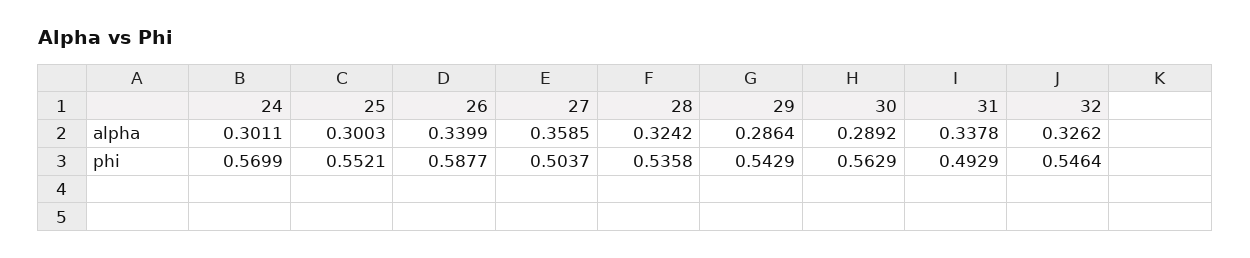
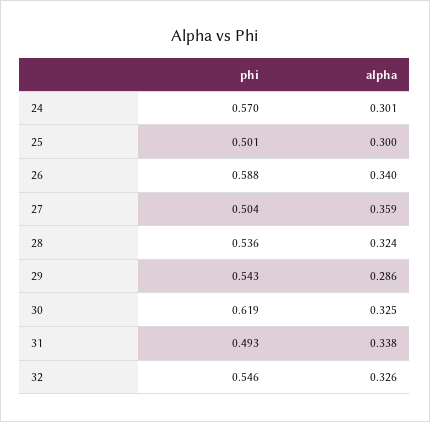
30, alpha: 0.2892 -> 0.325
25, phi: 0.5521 -> 0.501
30, phi: 0.5629 -> 0.619

